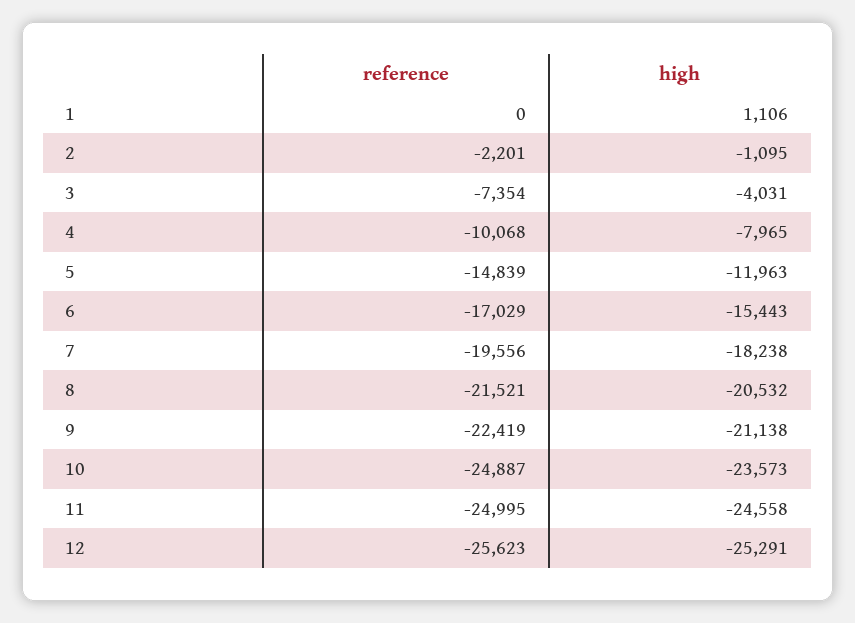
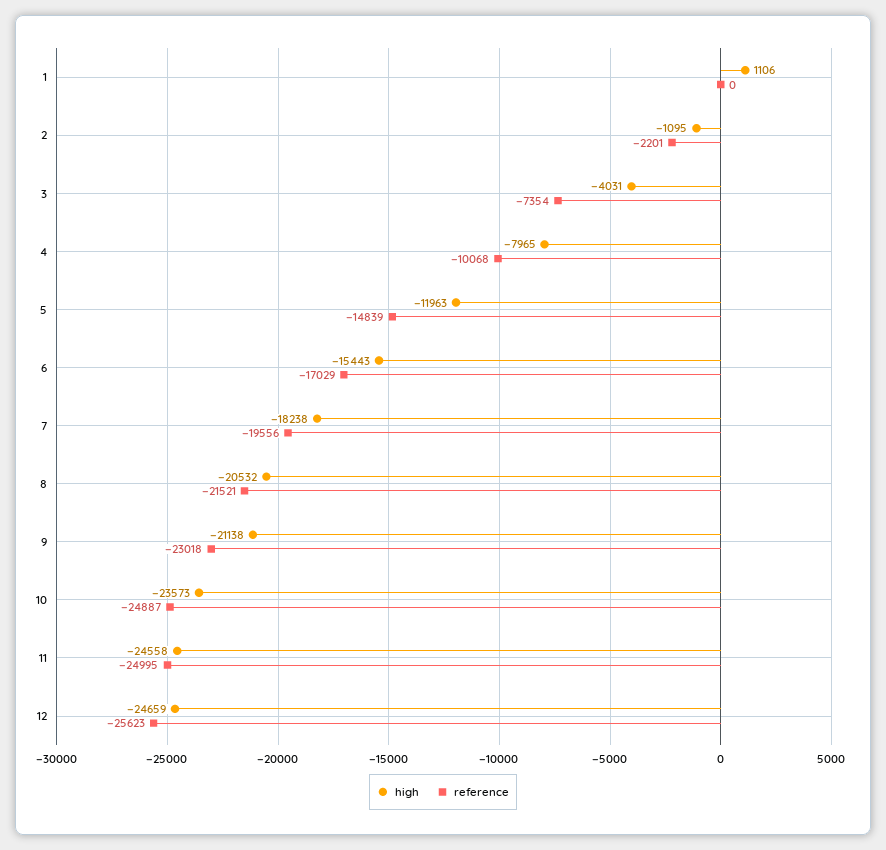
reference, 9: -22419 -> -23018
high, 12: -25291 -> -24659

